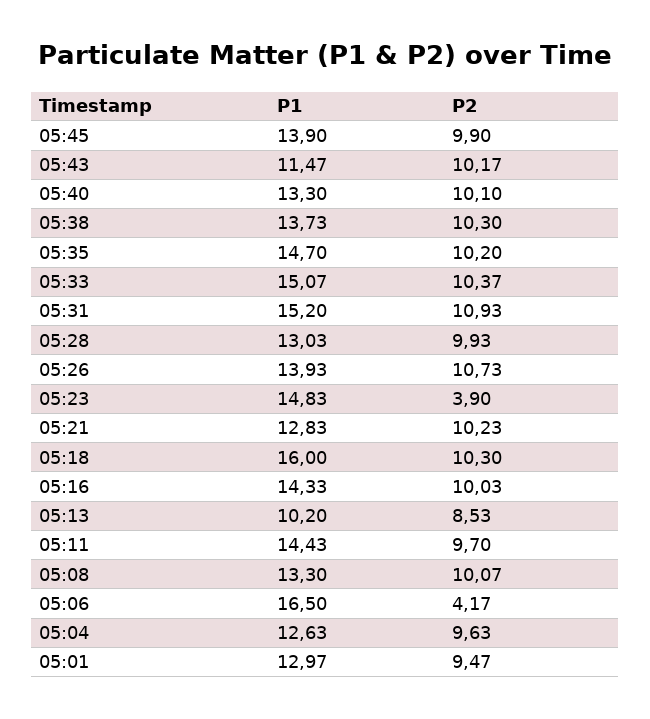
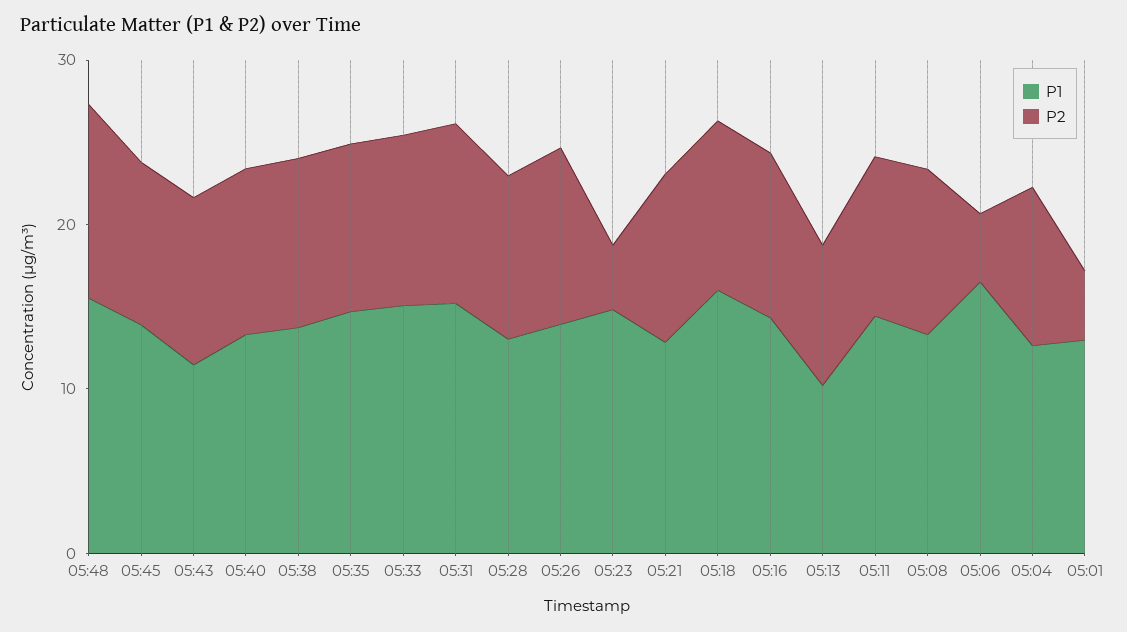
P2, 05:01: 9.47 -> 4
P1, 05:48: none -> 16
P2, 05:48: none -> 12

